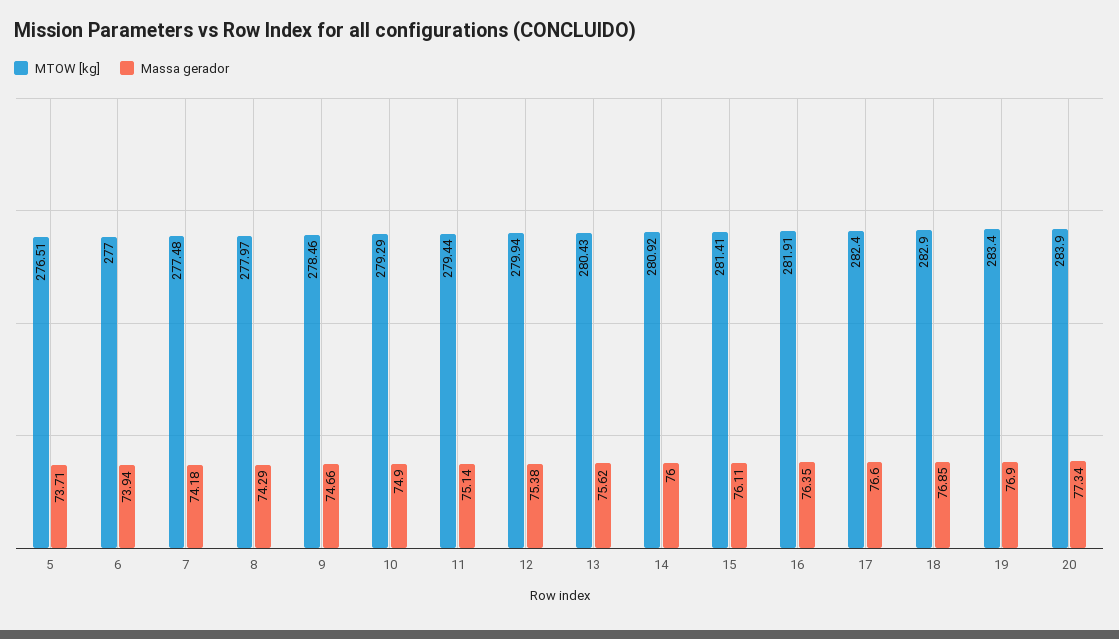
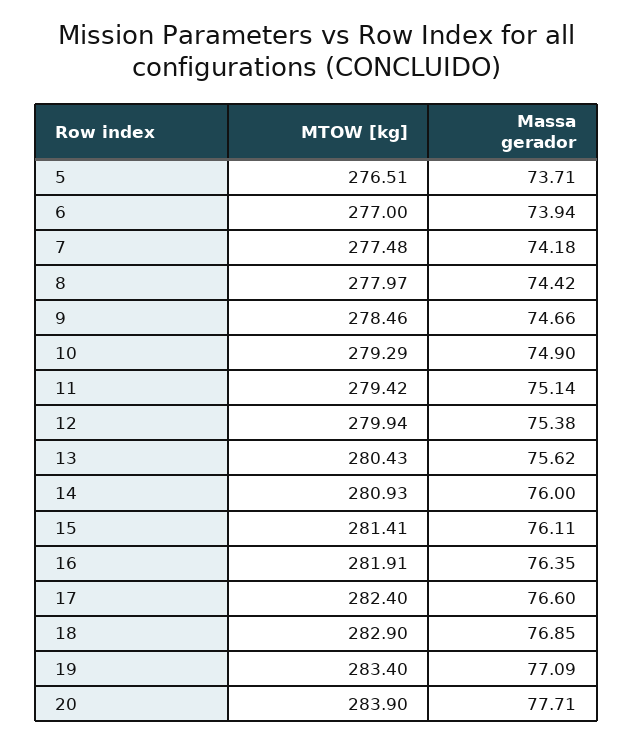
Massa gerador, 8: 74.29 -> 74.42
MTOW [kg], 11: 279.44 -> 279.42
MTOW [kg], 14: 280.92 -> 280.93
Massa gerador, 19: 76.9 -> 77.09
Massa gerador, 20: 77.34 -> 77.71

